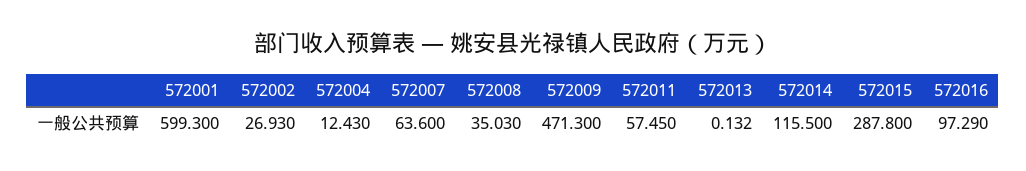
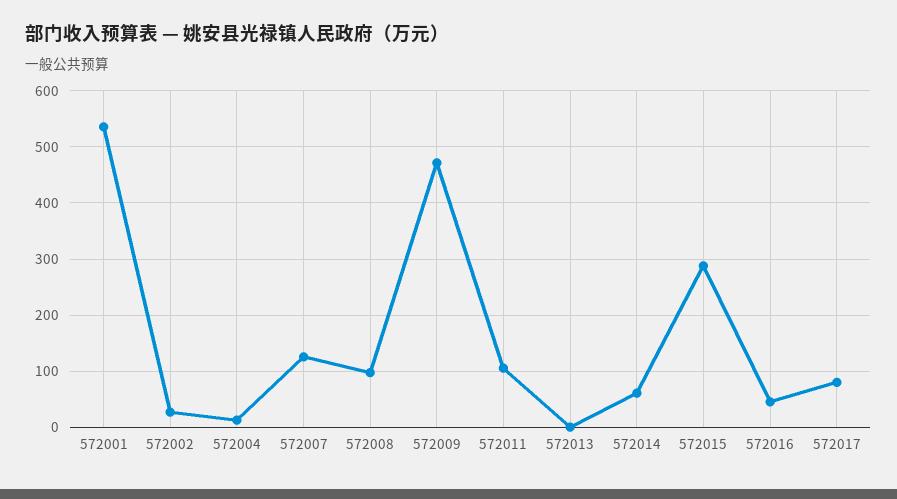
572001: 599.3 -> 540
572007: 63.6 -> 120
572008: 35.03 -> 100
572011: 57.45 -> 100
572014: 115.5 -> 60
572016: 97.29 -> 40
572017: none -> 80

